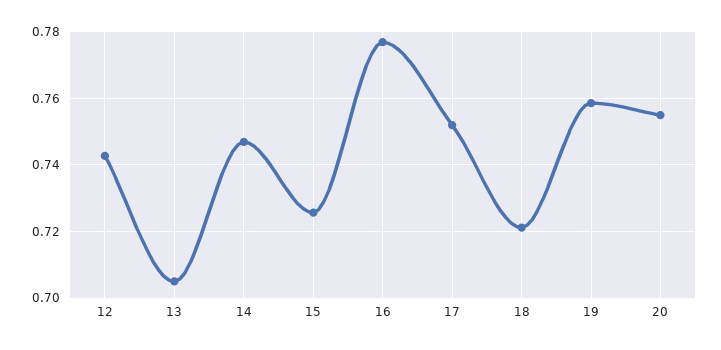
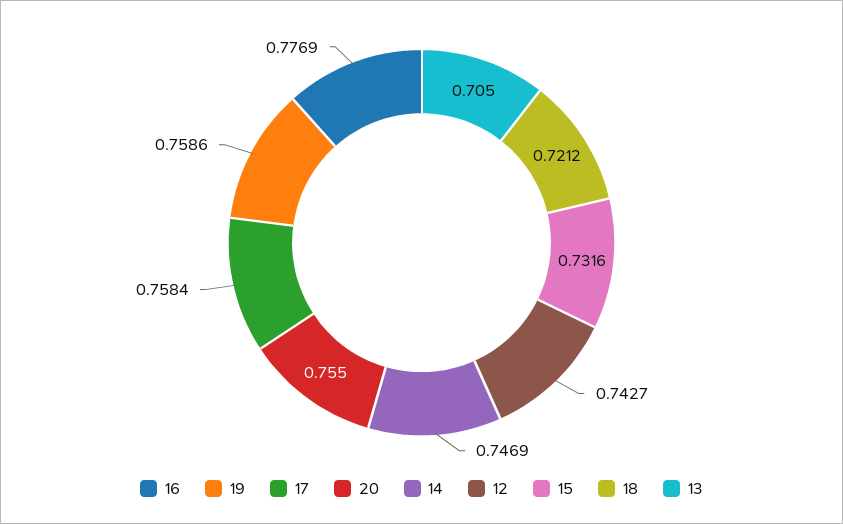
15: 0.726 -> 0.7316
17: 0.752 -> 0.7584

